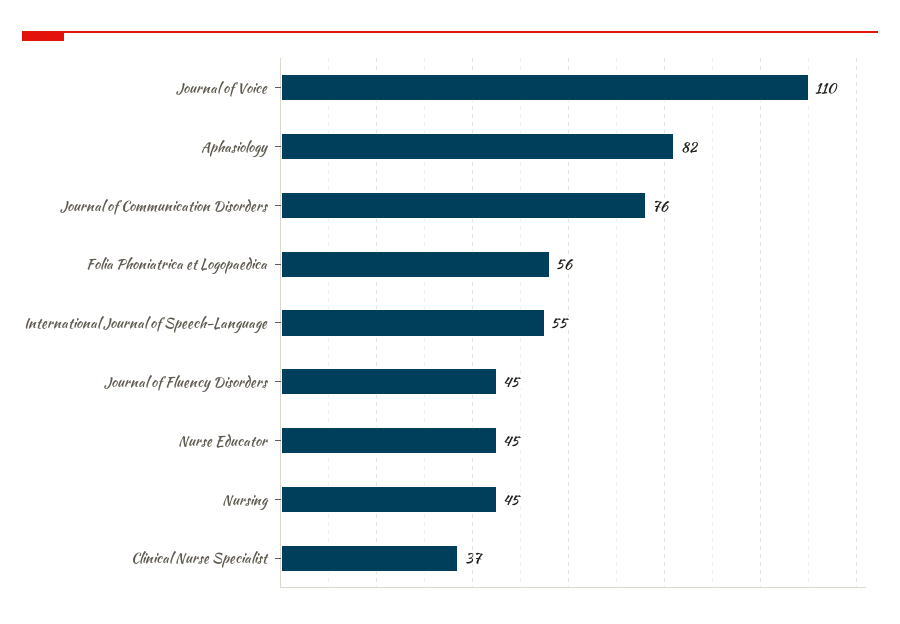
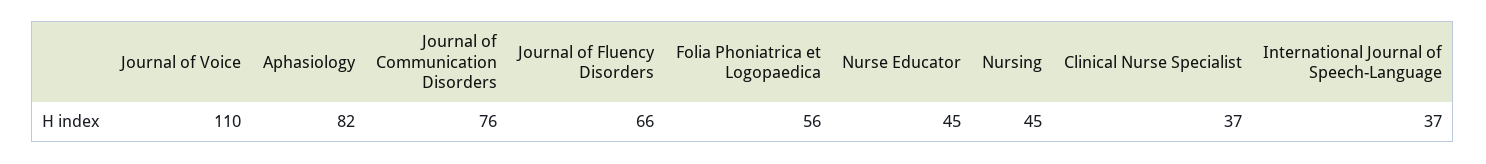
International Journal of Speech-Language: 55 -> 37
Journal of Fluency Disorders: 45 -> 66

